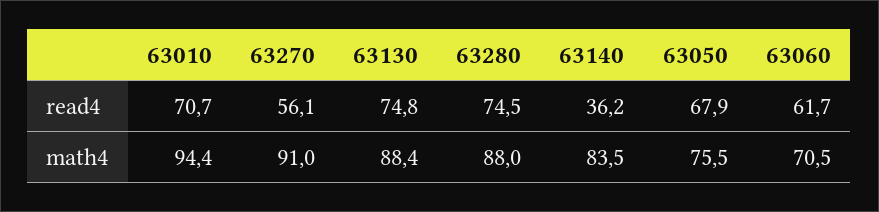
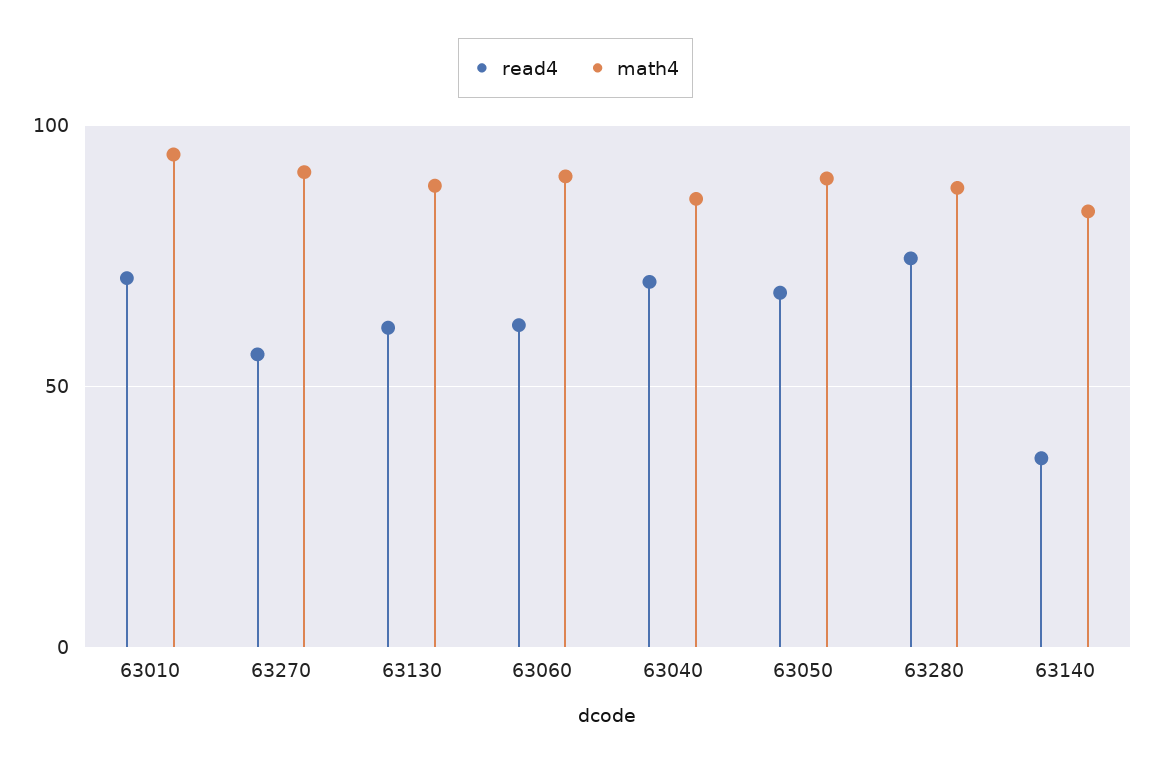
read4, 63130: 74.8 -> 60
math4, 63050: 75.5 -> 90
math4, 63060: 70.5 -> 90
read4, 63040: none -> 70
math4, 63040: none -> 85

